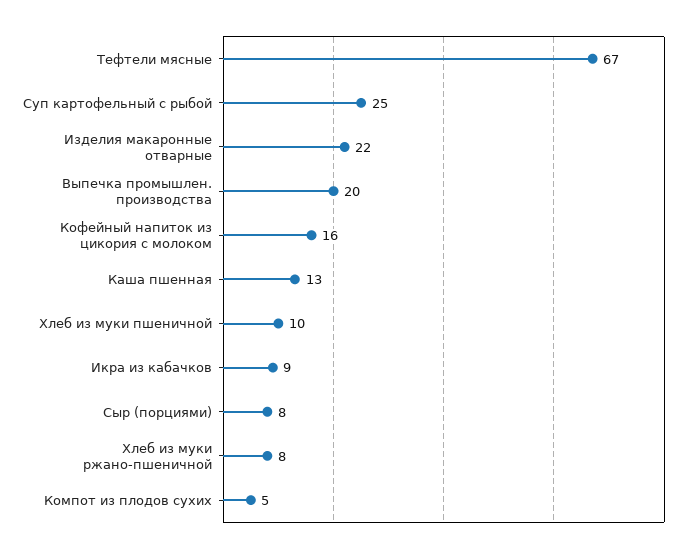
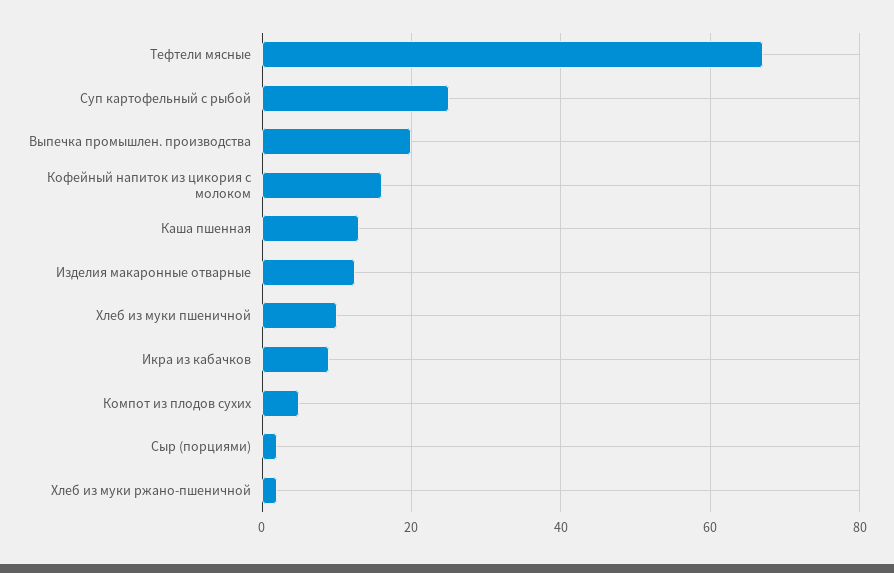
Изделия макаронные отварные: 22 -> 12
Сыр (порциями): 8 -> 2
Хлеб из муки ржано-пшеничной: 8 -> 2

